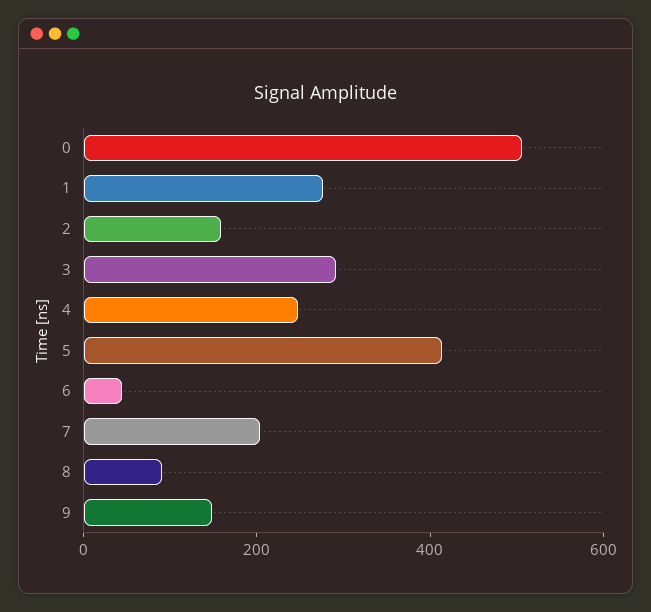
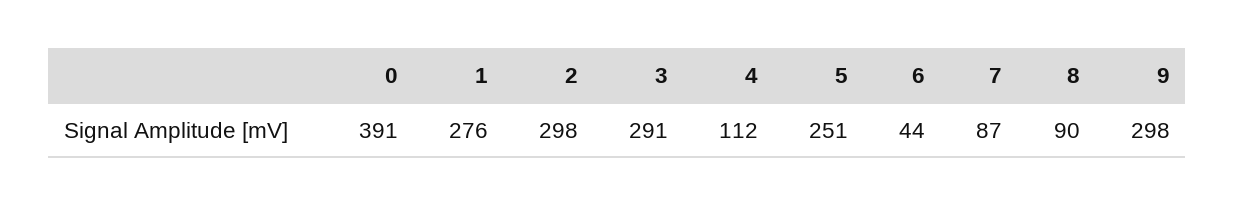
0: 500 -> 391
2: 150 -> 298
4: 250 -> 112
5: 400 -> 251
7: 200 -> 87
9: 150 -> 298

